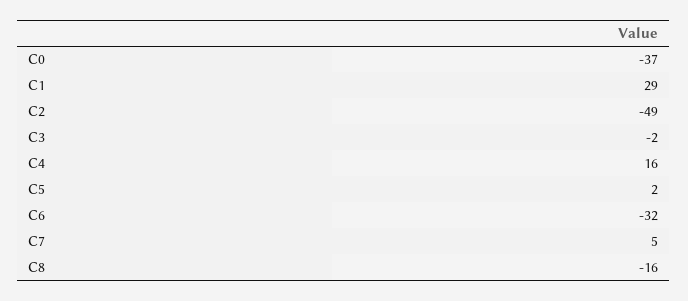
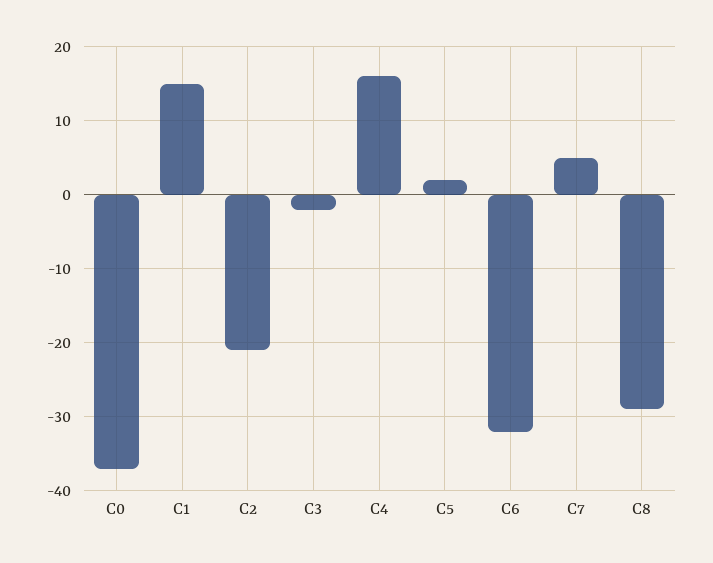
C1: 29 -> 15
C2: -49 -> -21
C8: -16 -> -29

